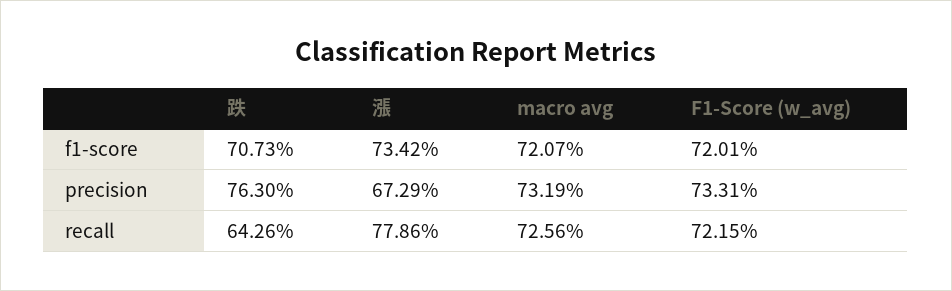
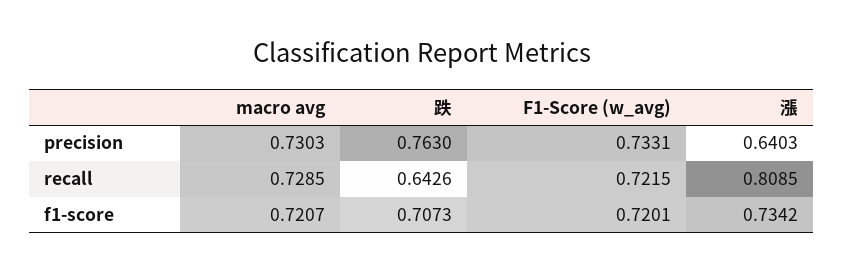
漲, precision: 0.6729 -> 0.6403
macro avg, precision: 0.7319 -> 0.7303
漲, recall: 0.7786 -> 0.8085
macro avg, recall: 0.7256 -> 0.7285

